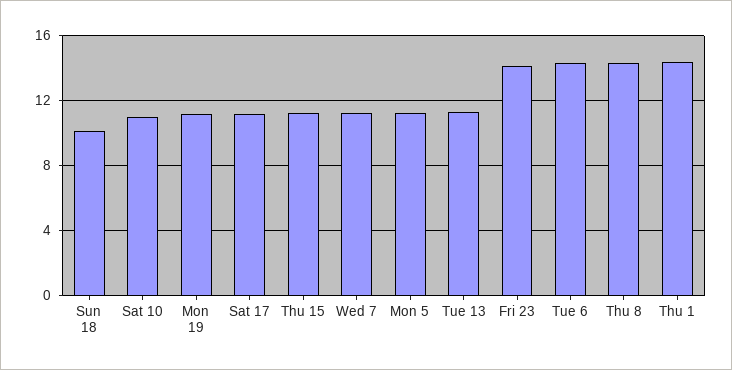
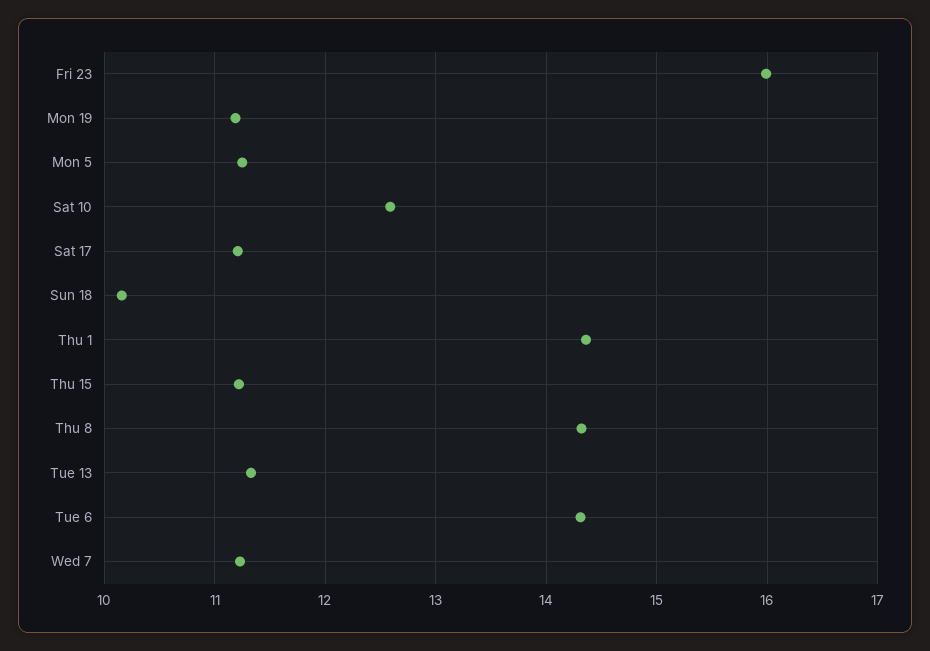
Sat 10: 11 -> 12.6
Fri 23: 14 -> 16

